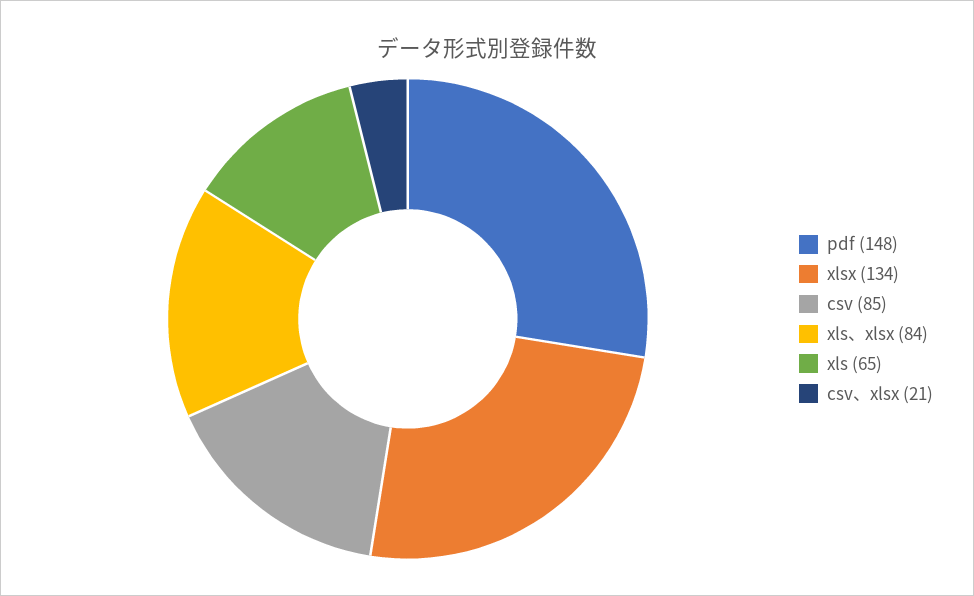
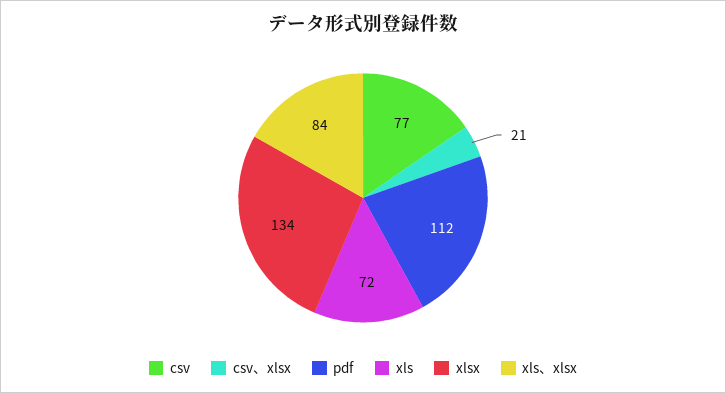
pdf: 148 -> 112
csv: 85 -> 77
xls: 65 -> 72

